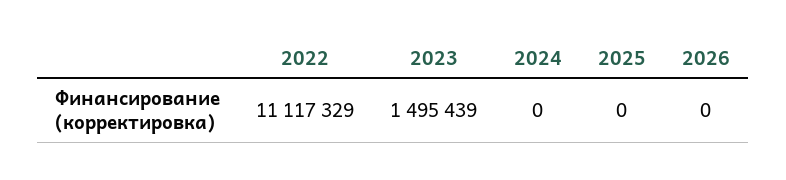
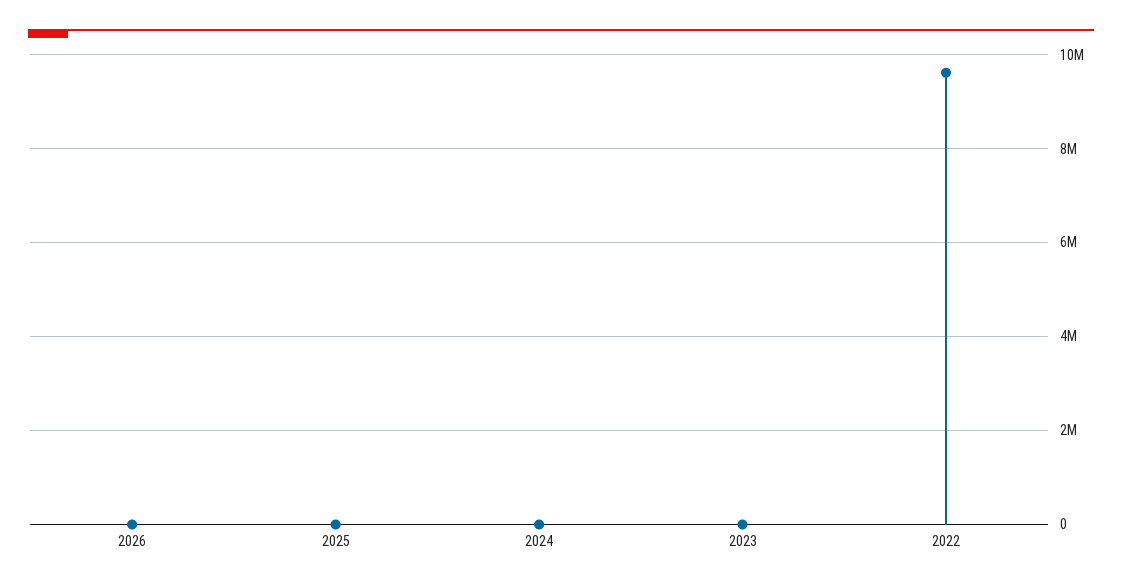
2022: 11117329 -> 9600000
2023: 1495439 -> 0

